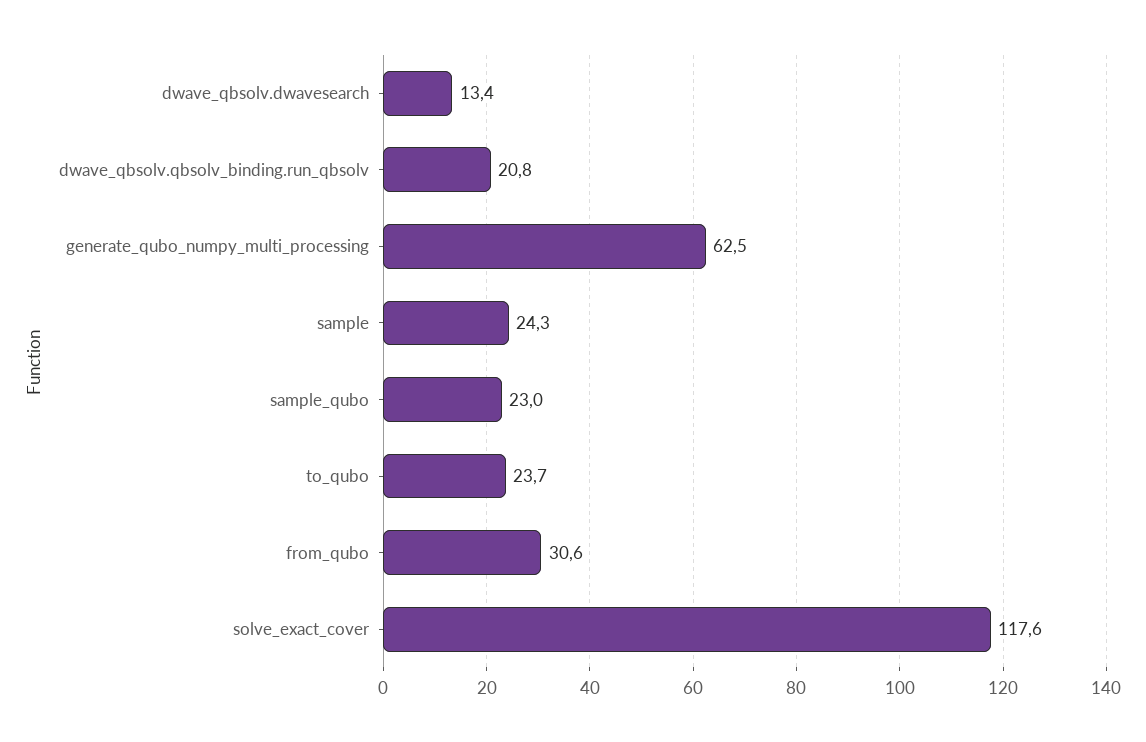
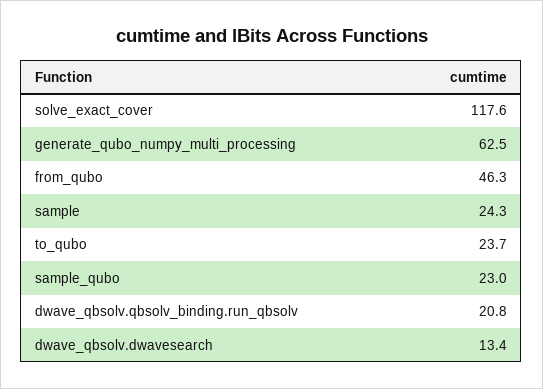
from_qubo: 30.6 -> 46.3

